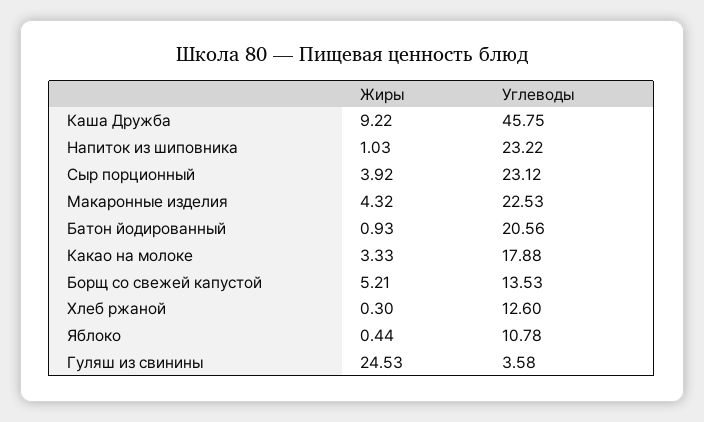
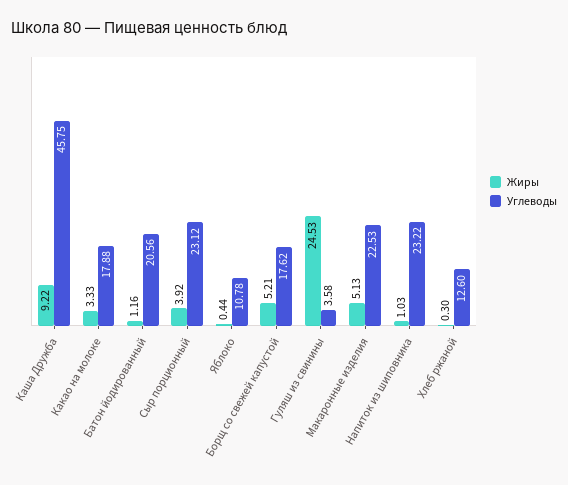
Жиры, Макаронные изделия: 4.32 -> 5.13
Жиры, Батон йодированный: 0.93 -> 1.16
Углеводы, Борщ со свежей капустой: 13.53 -> 17.62

